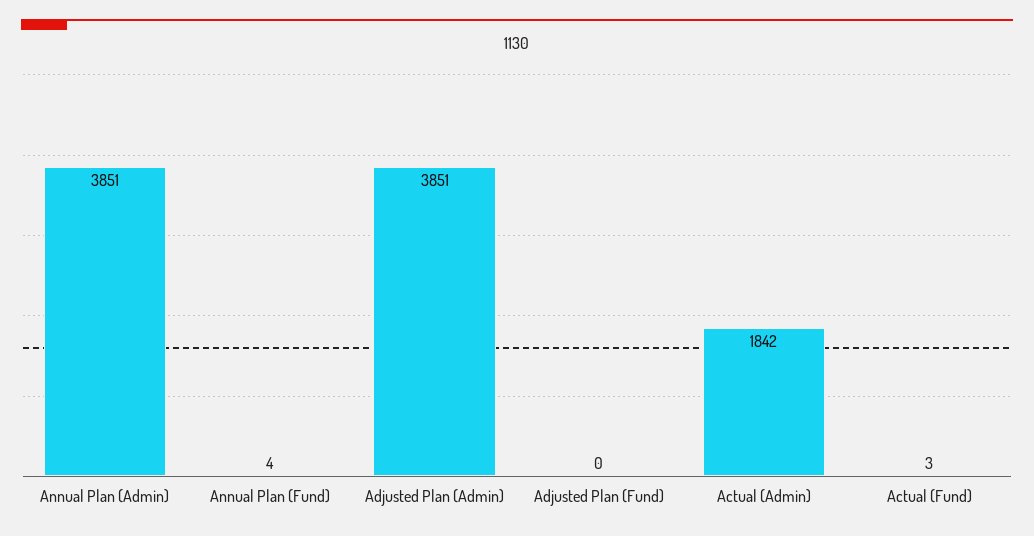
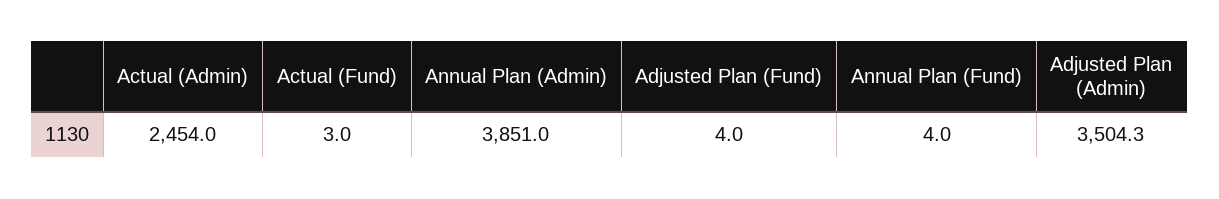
Adjusted Plan (Admin): 3851 -> 3504.3
Adjusted Plan (Fund): 0 -> 4
Actual (Admin): 1842 -> 2454

